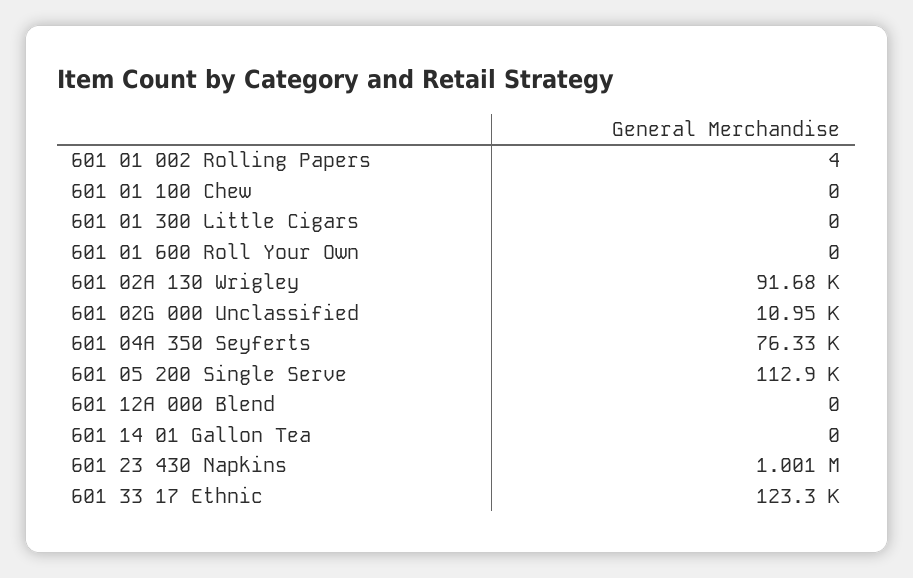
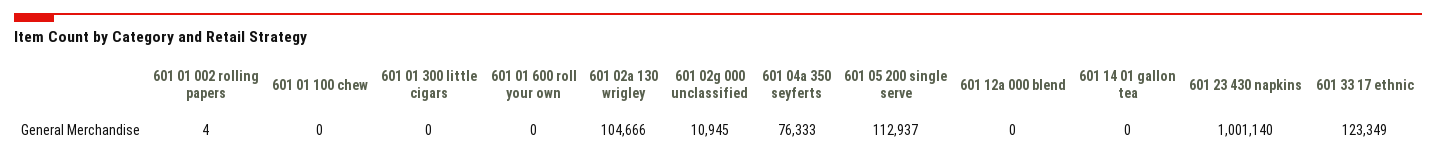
601 02A 130 Wrigley: 91680 -> 104666

